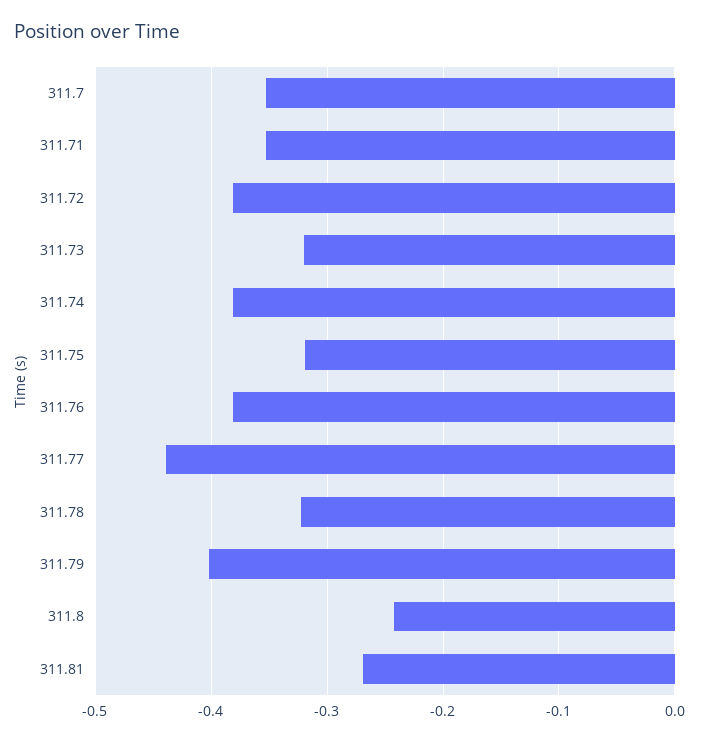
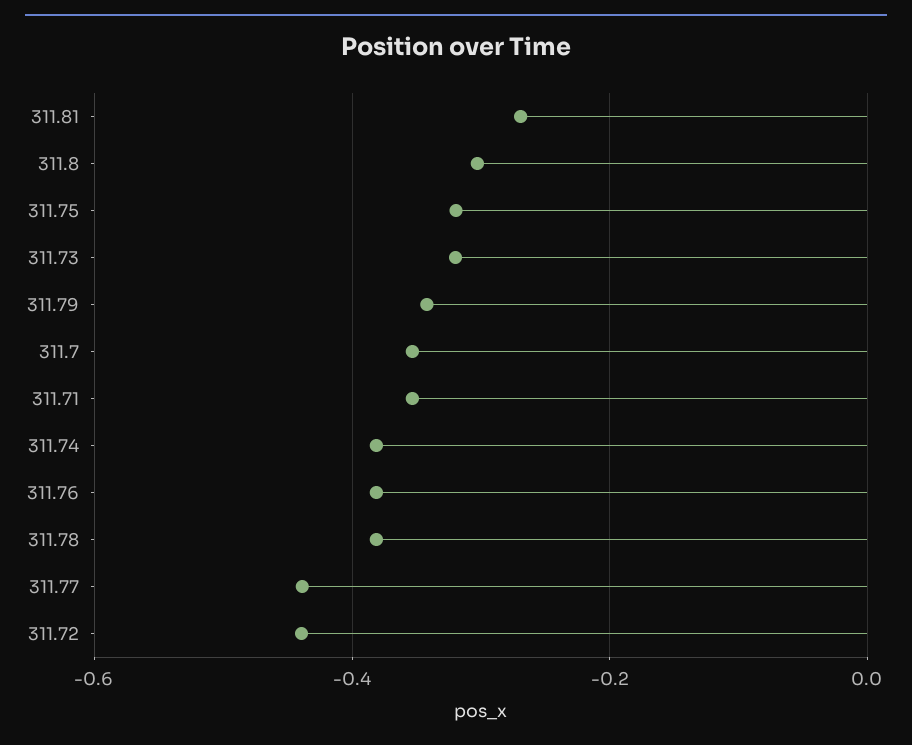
311.72: -0.38 -> -0.44
311.78: -0.32 -> -0.38
311.79: -0.4 -> -0.34
311.8: -0.24 -> -0.3

